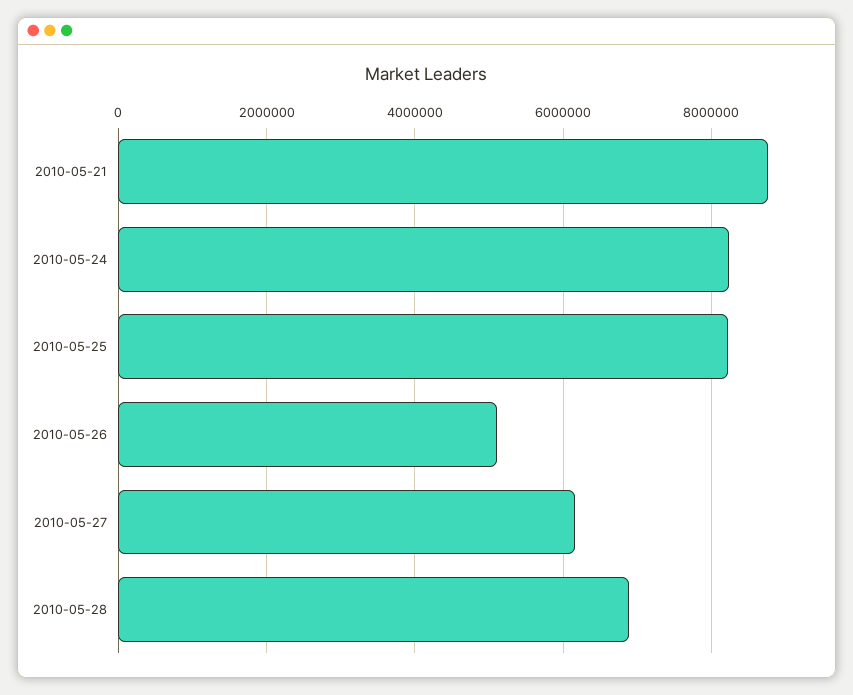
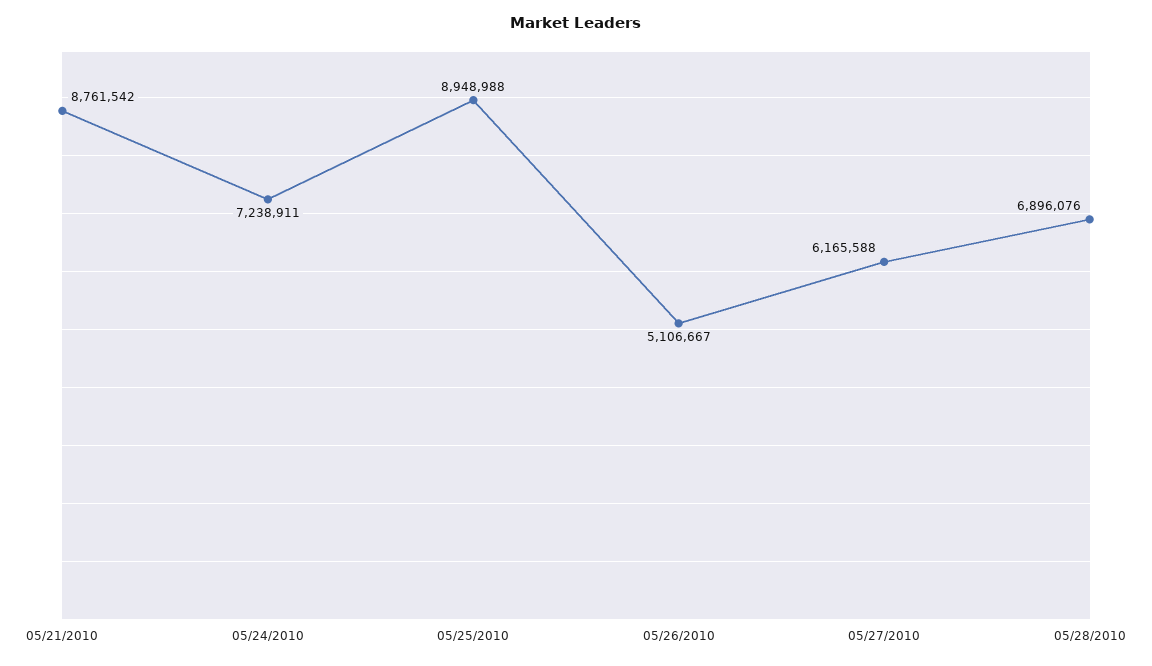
2010-05-24: 8200000 -> 7238911
2010-05-25: 8200000 -> 8948988

